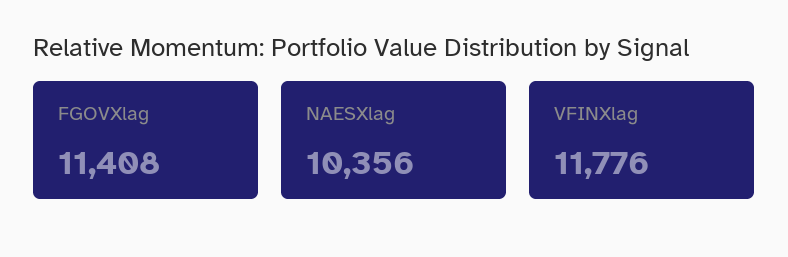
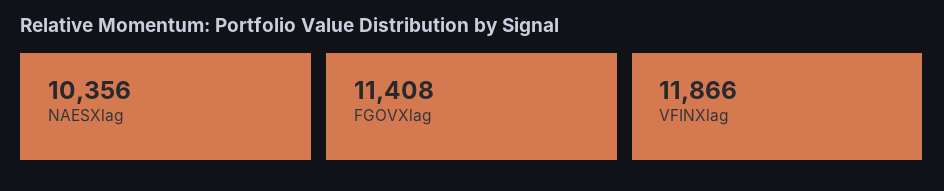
VFINXlag: 11776 -> 11866

